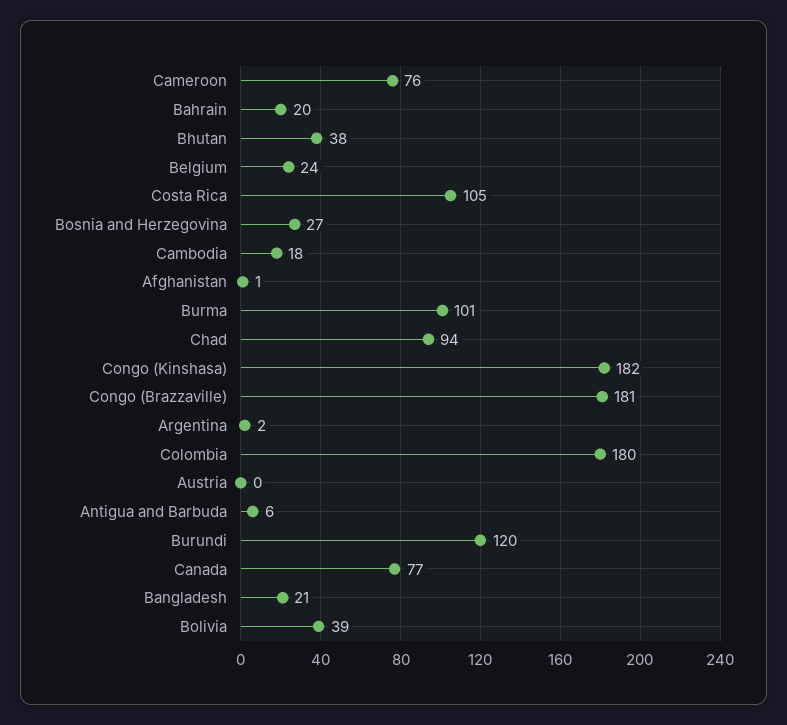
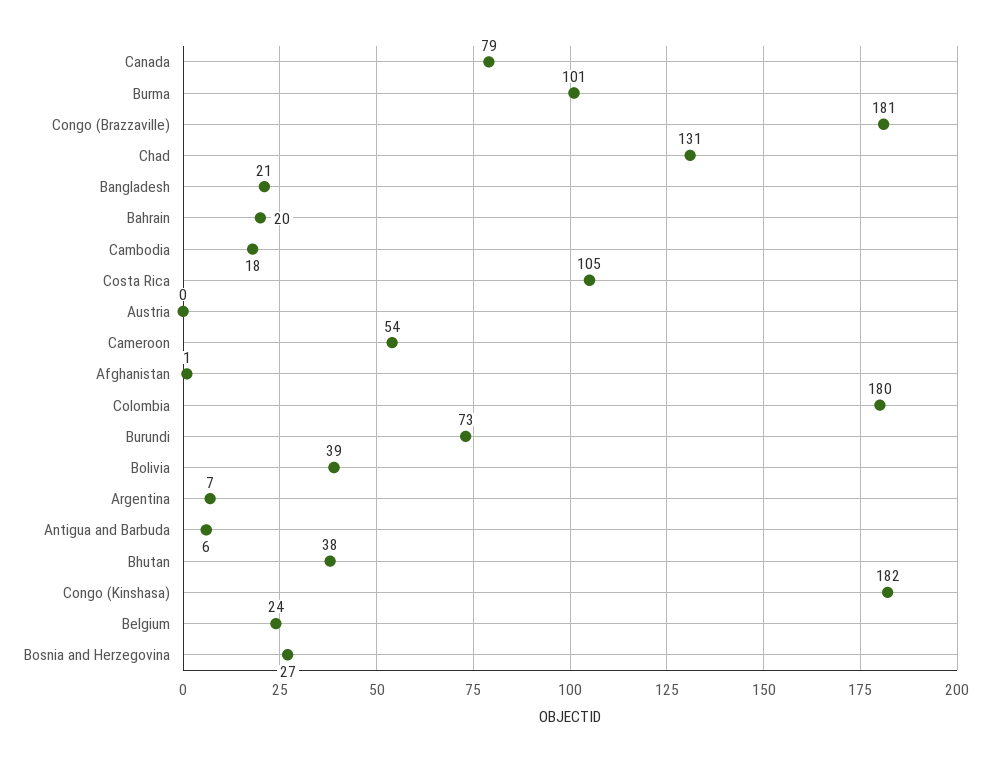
Cameroon: 76 -> 54
Chad: 94 -> 131
Argentina: 2 -> 7
Burundi: 120 -> 73
Canada: 77 -> 79

